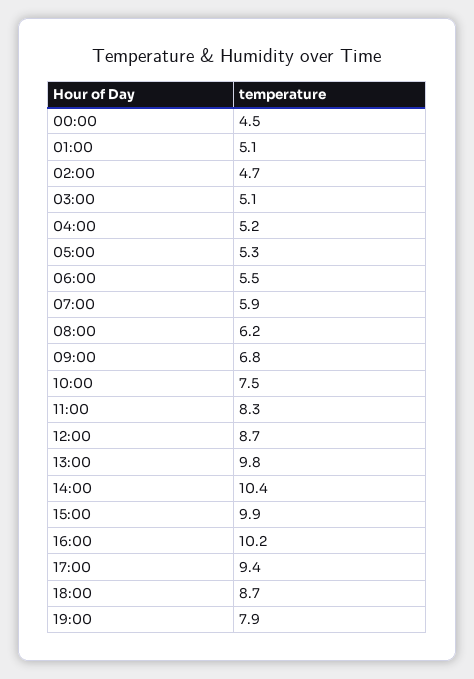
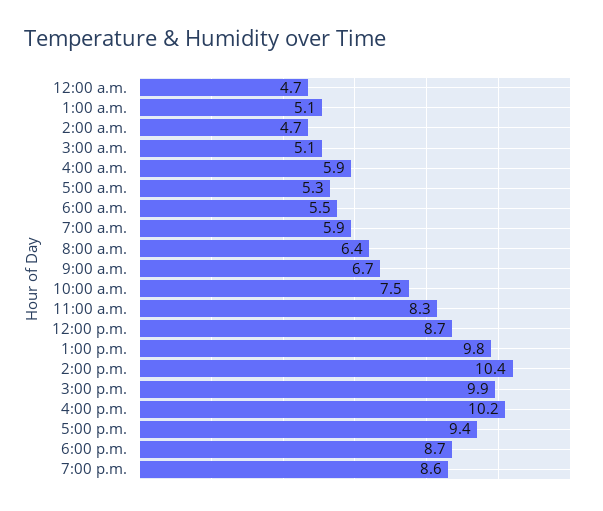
00:00: 4.5 -> 4.7
04:00: 5.2 -> 5.9
08:00: 6.2 -> 6.4
09:00: 6.8 -> 6.7
19:00: 7.9 -> 8.6

